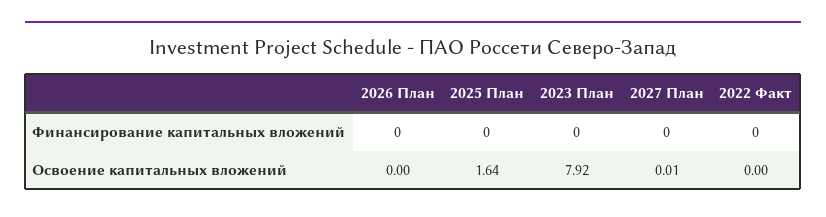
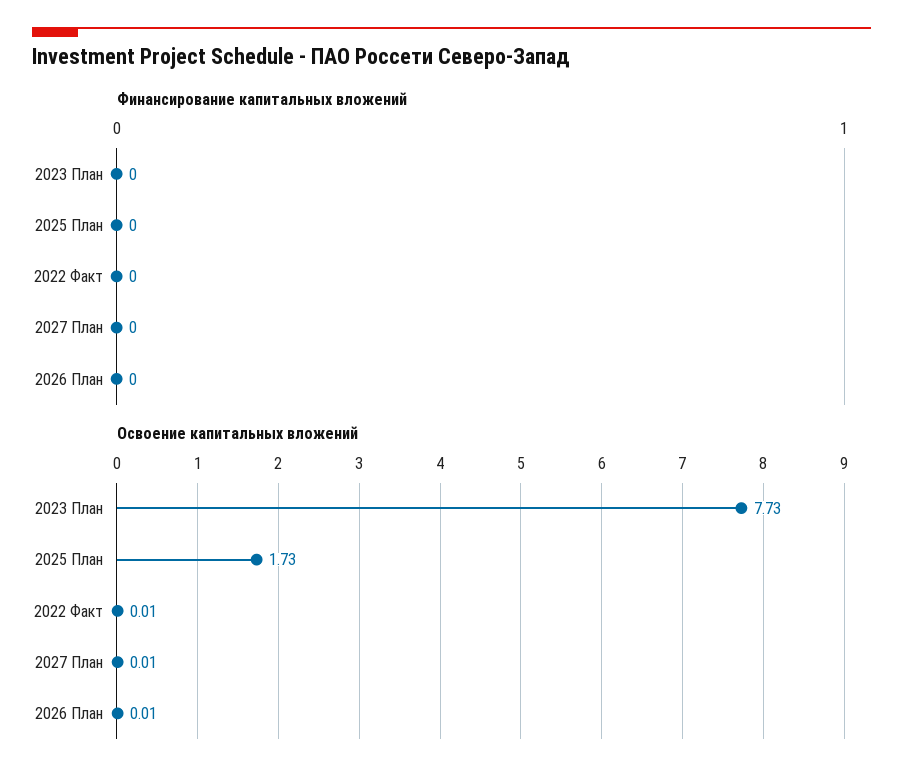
Освоение капитальных вложений, 2026 План: 0 -> 0.01
Освоение капитальных вложений, 2025 План: 1.64 -> 1.73
Освоение капитальных вложений, 2023 План: 7.92 -> 7.73
Освоение капитальных вложений, 2022 Факт: 0 -> 0.01

